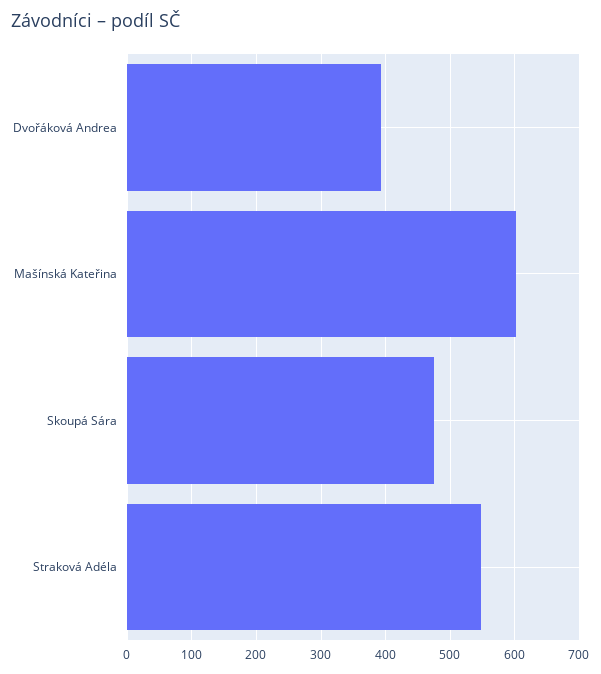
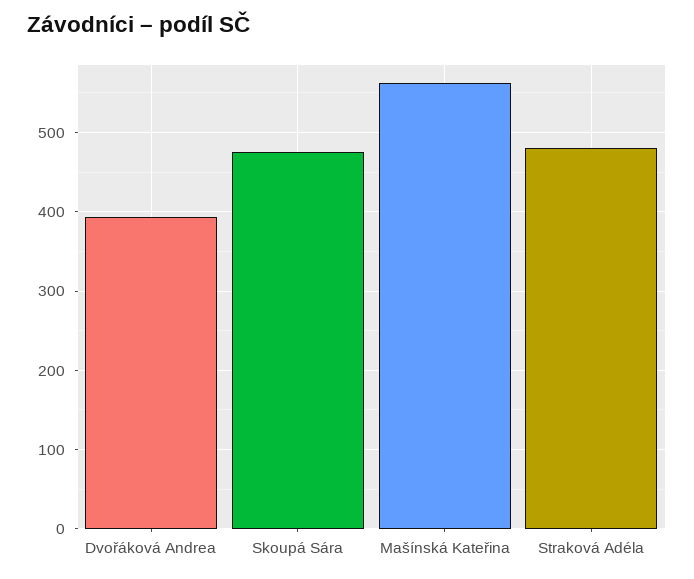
Mašínská Kateřina: 600 -> 560
Straková Adéla: 550 -> 480

